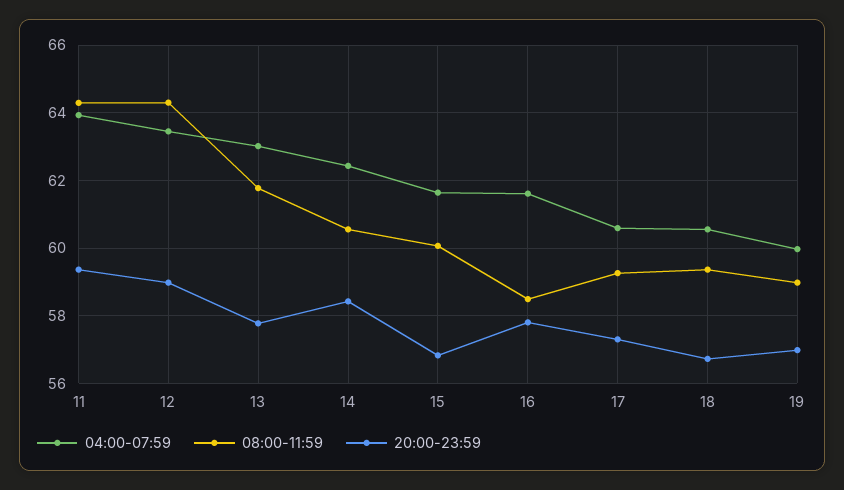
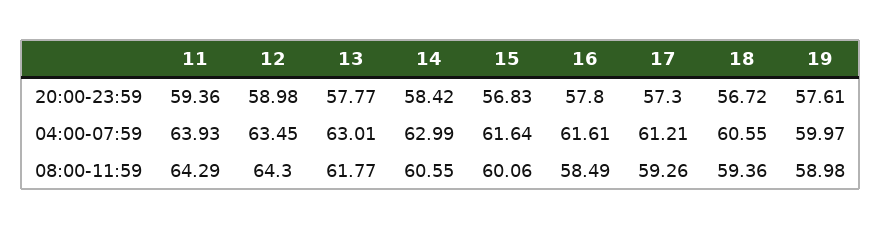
04:00-07:59, 14: 62.4 -> 62.99
04:00-07:59, 17: 60.6 -> 61.21
20:00-23:59, 19: 57 -> 57.61

